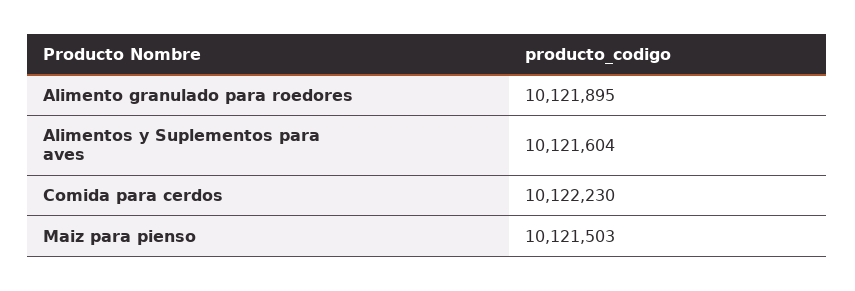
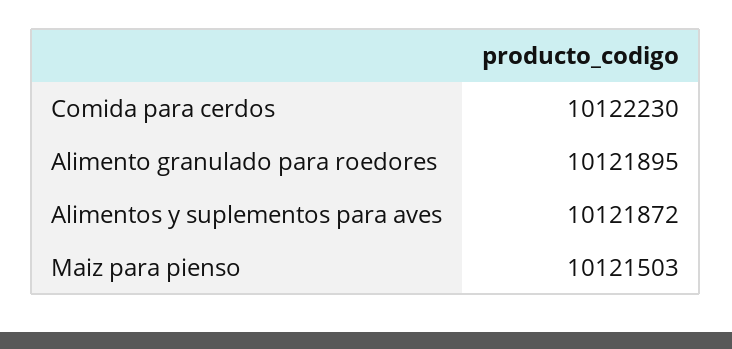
Alimentos y Suplementos para aves: 10121604 -> 10121872

